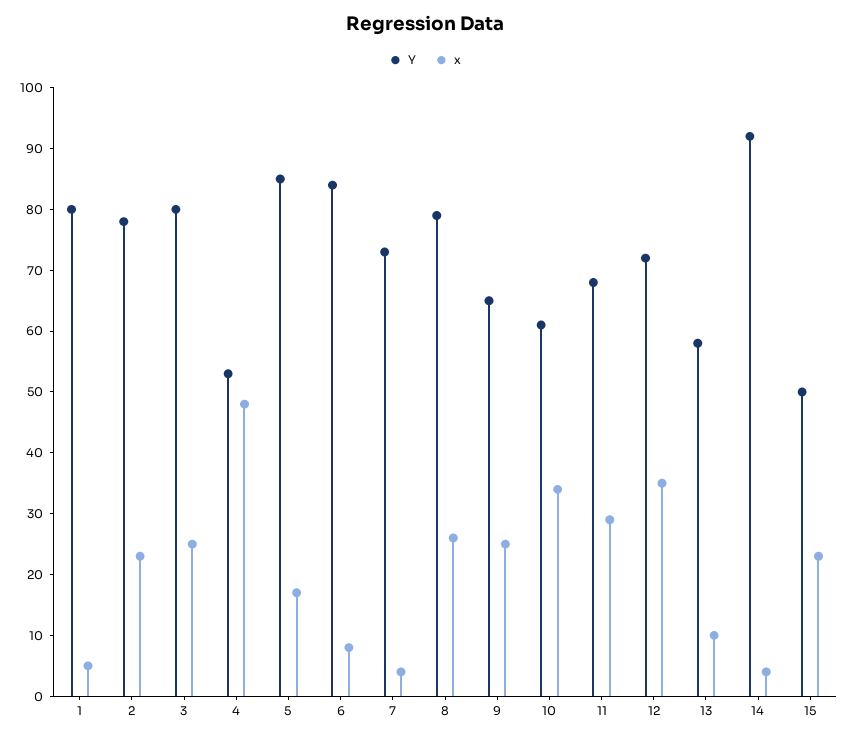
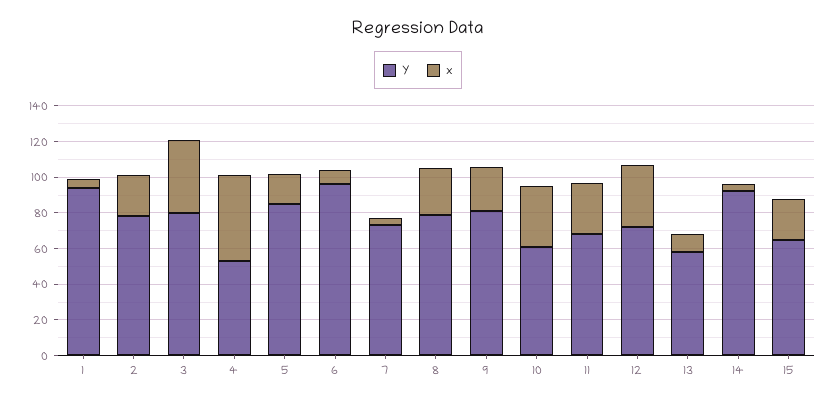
Y, 1: 80 -> 95
x, 3: 25 -> 40
Y, 6: 85 -> 95
Y, 9: 65 -> 80
Y, 15: 50 -> 65

